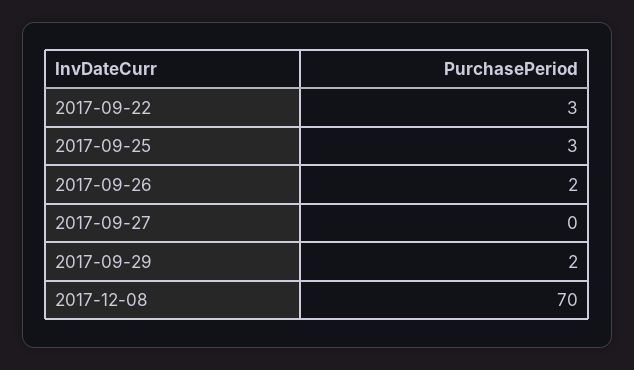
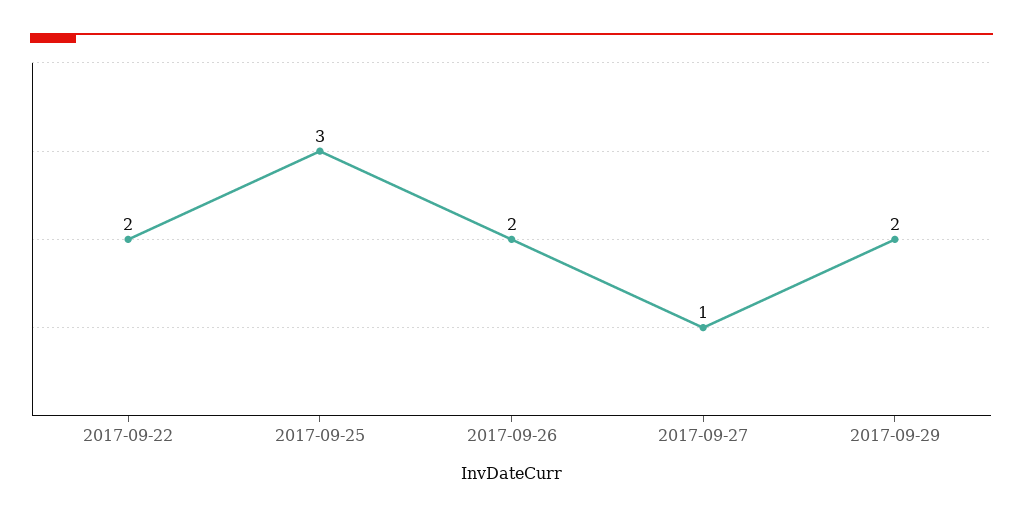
2017-09-22: 3 -> 2
2017-09-27: 0 -> 1
2017-12-08: 70 -> none

